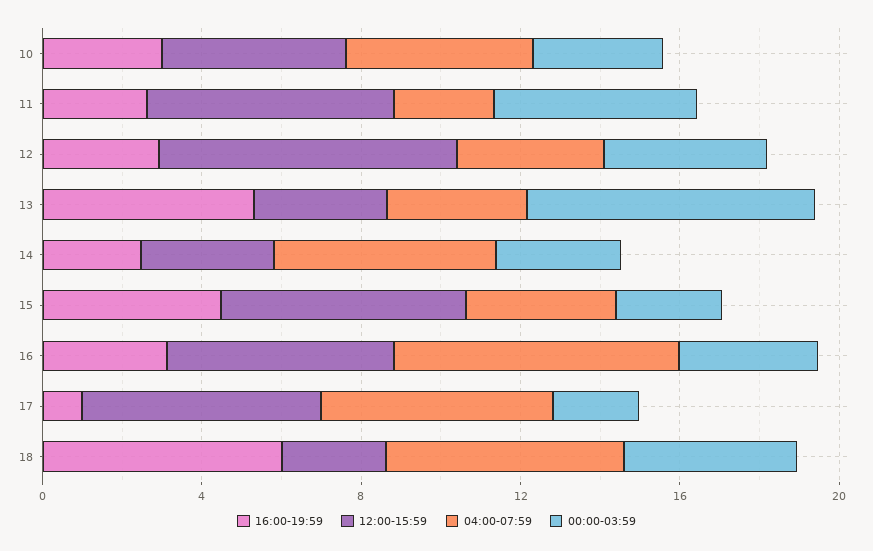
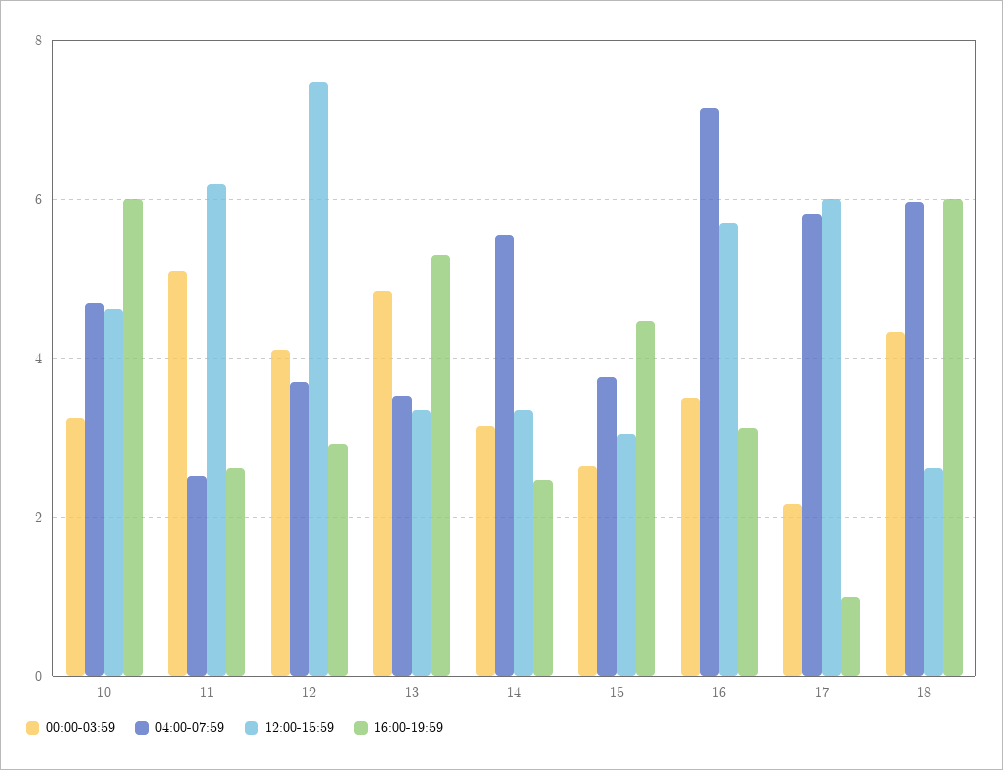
16:00-19:59, 10: 3 -> 6
00:00-03:59, 13: 7 -> 4.8
12:00-15:59, 15: 6 -> 3

